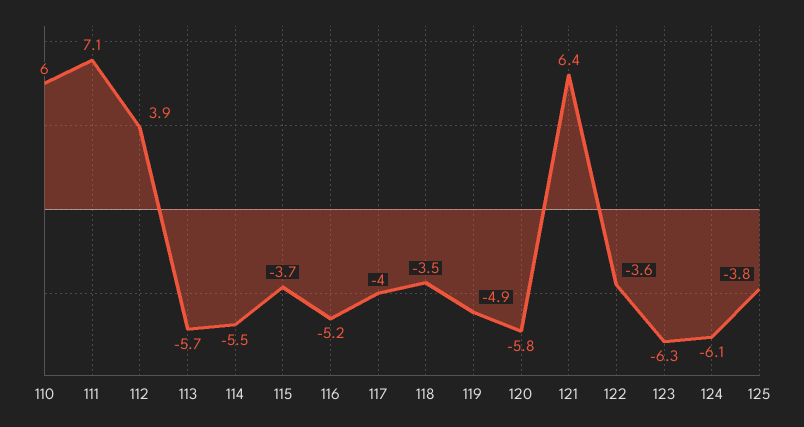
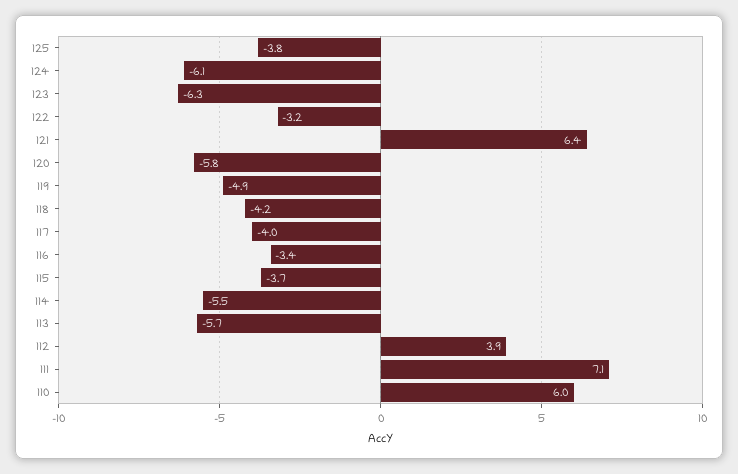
116: -5.2 -> -3.4
118: -3.5 -> -4.2
122: -3.6 -> -3.2

